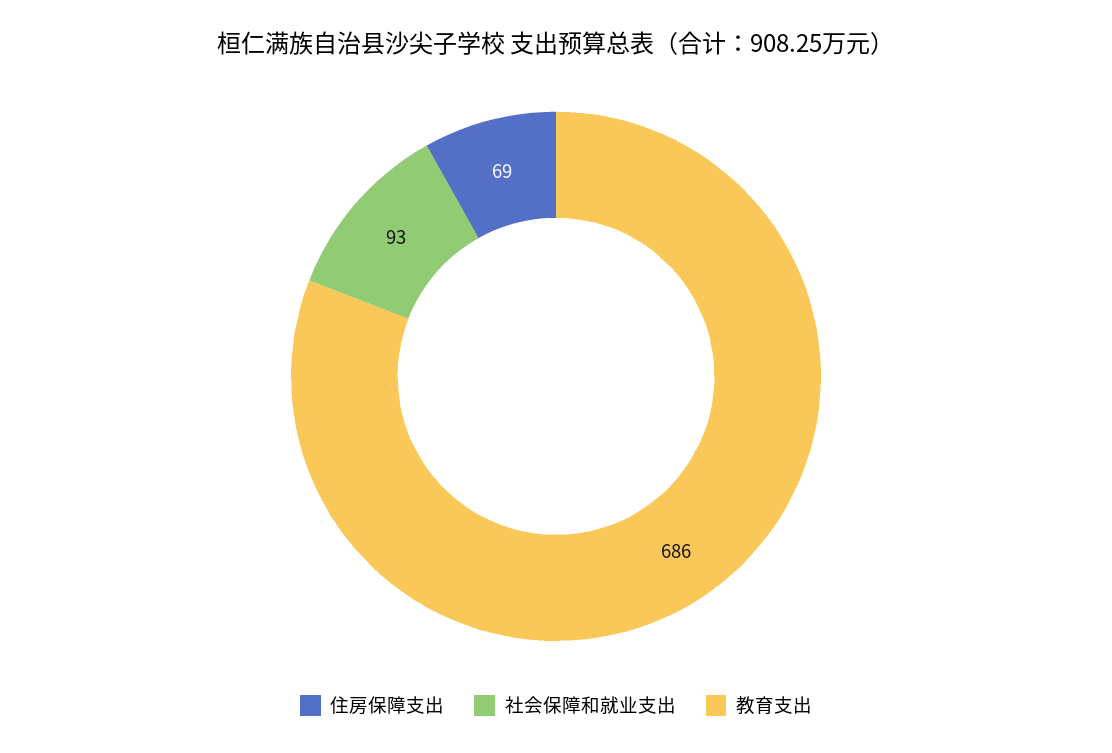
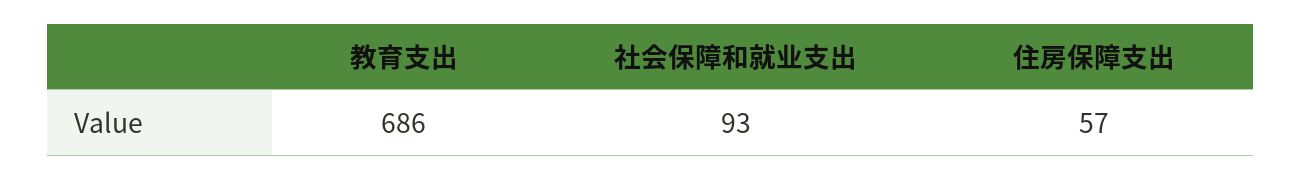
住房保障支出: 69 -> 57

